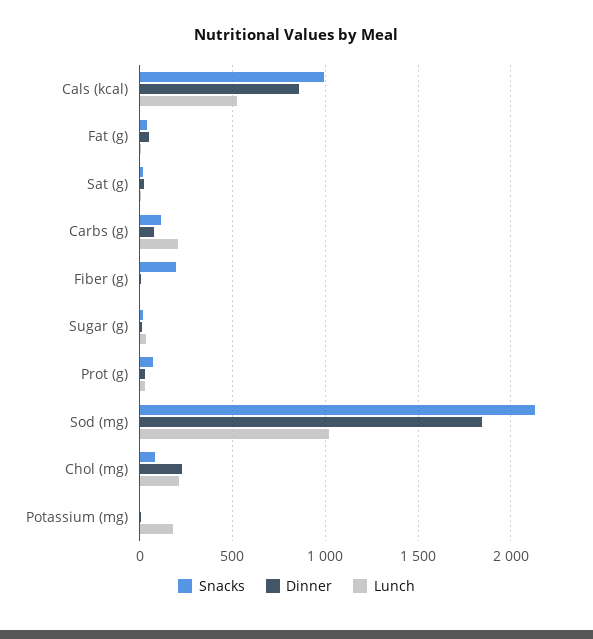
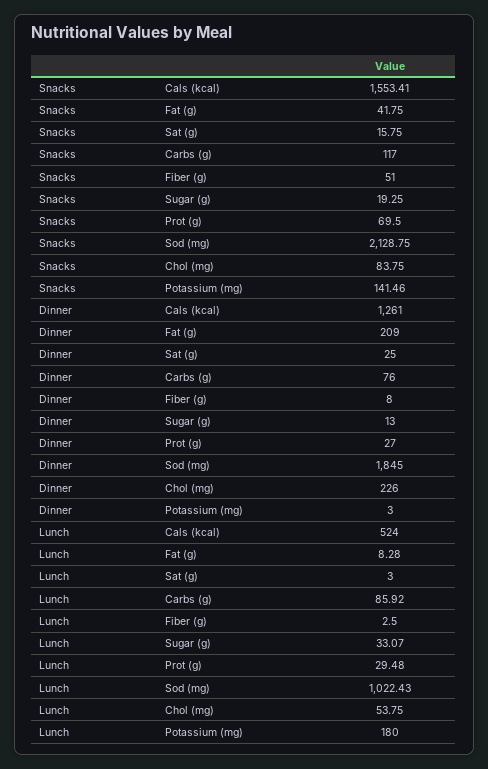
Snacks, Cals (kcal): 1000 -> 1553.41
Dinner, Cals (kcal): 850 -> 1261
Dinner, Fat (g): 50 -> 209
Lunch, Carbs (g): 200 -> 85.92
Snacks, Fiber (g): 200 -> 51
Lunch, Chol (mg): 200 -> 53.75
Snacks, Potassium (mg): 0 -> 141.46

